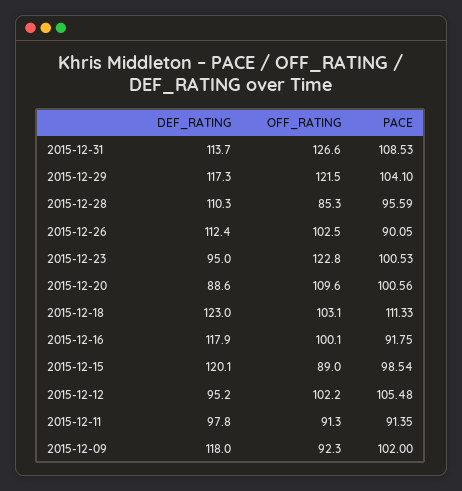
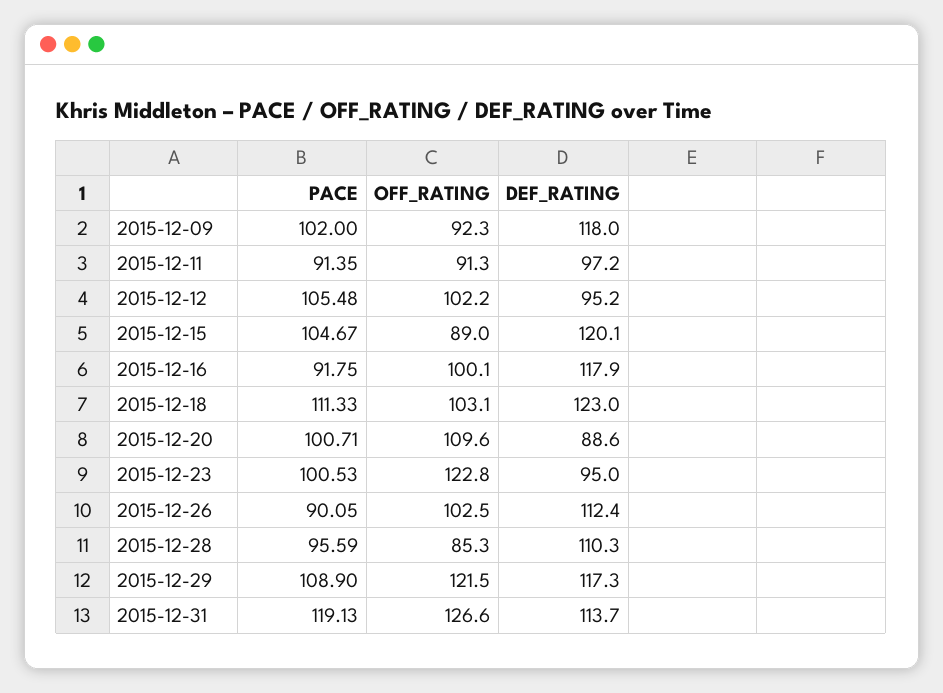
PACE, 2015-12-31: 108.53 -> 119.13
PACE, 2015-12-29: 104.1 -> 108.9
PACE, 2015-12-20: 100.56 -> 100.71
PACE, 2015-12-15: 98.54 -> 104.67
DEF_RATING, 2015-12-11: 97.8 -> 97.2

